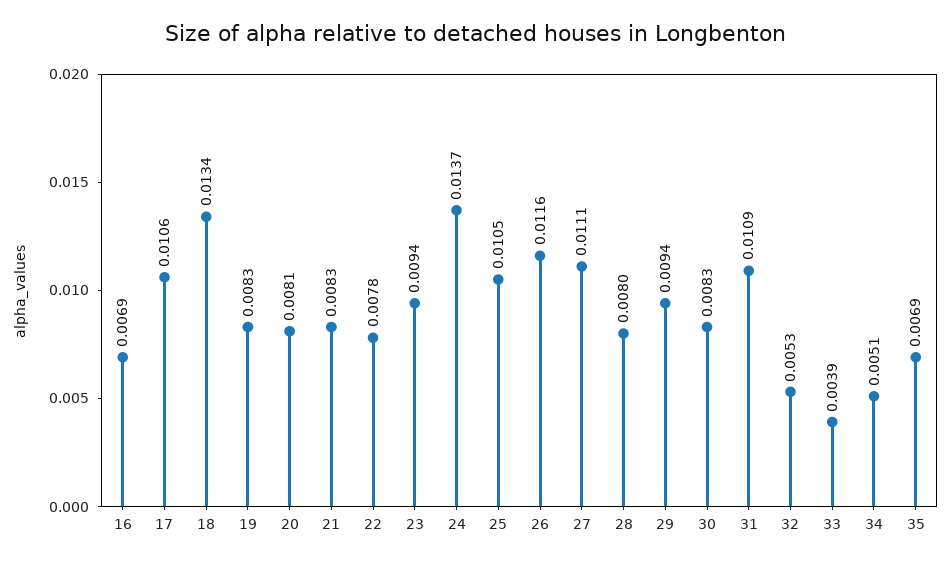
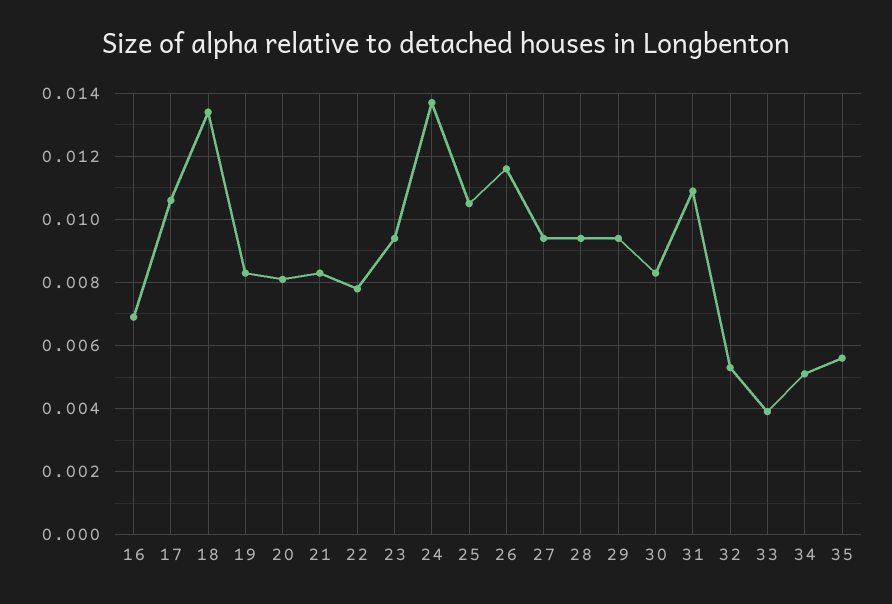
27: 0.0111 -> 0.0095
28: 0.008 -> 0.0095
35: 0.0069 -> 0.0055

